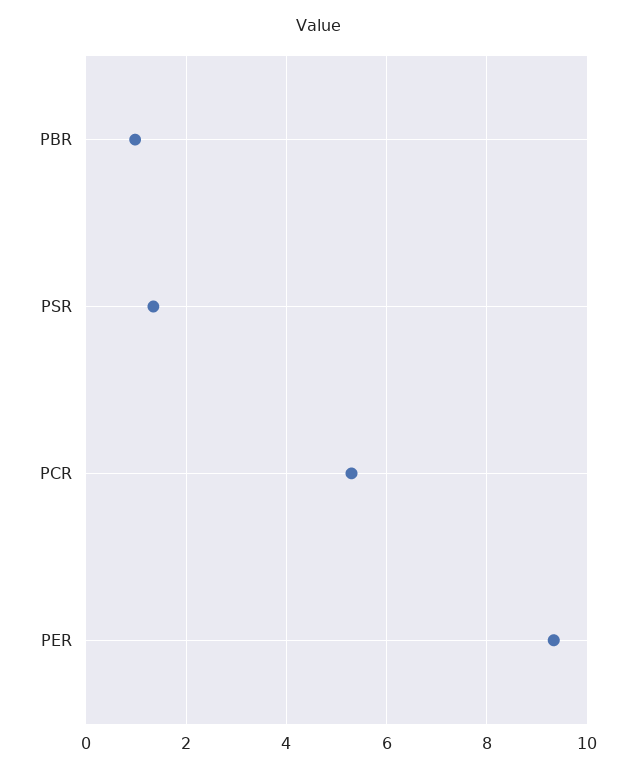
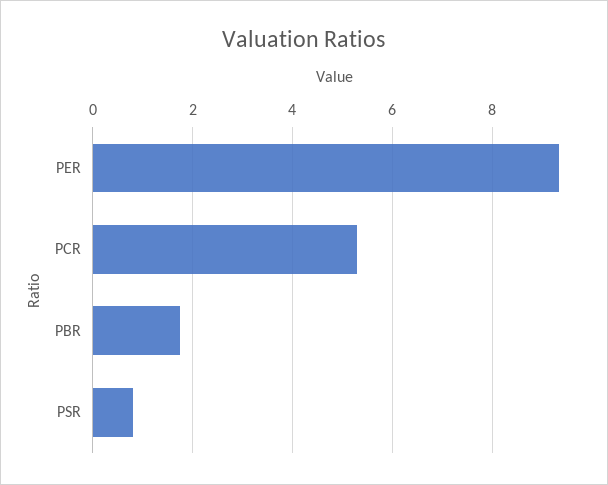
PBR: 1 -> 1.8
PSR: 1.4 -> 0.8

